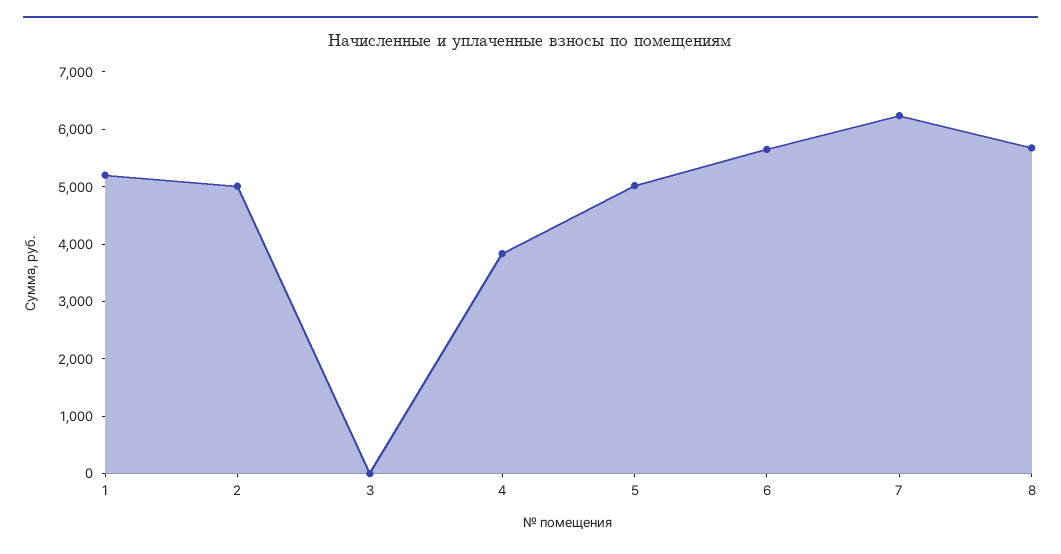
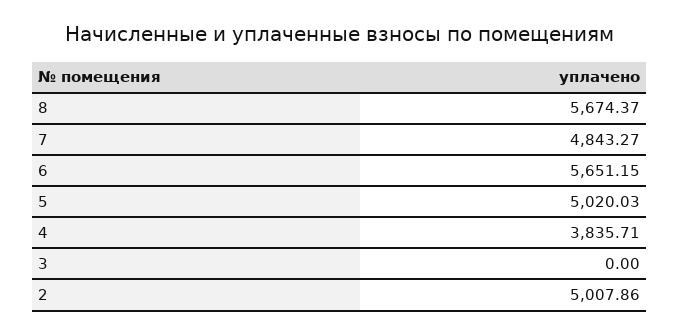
1: 5200 -> none
7: 6200 -> 4843.27

